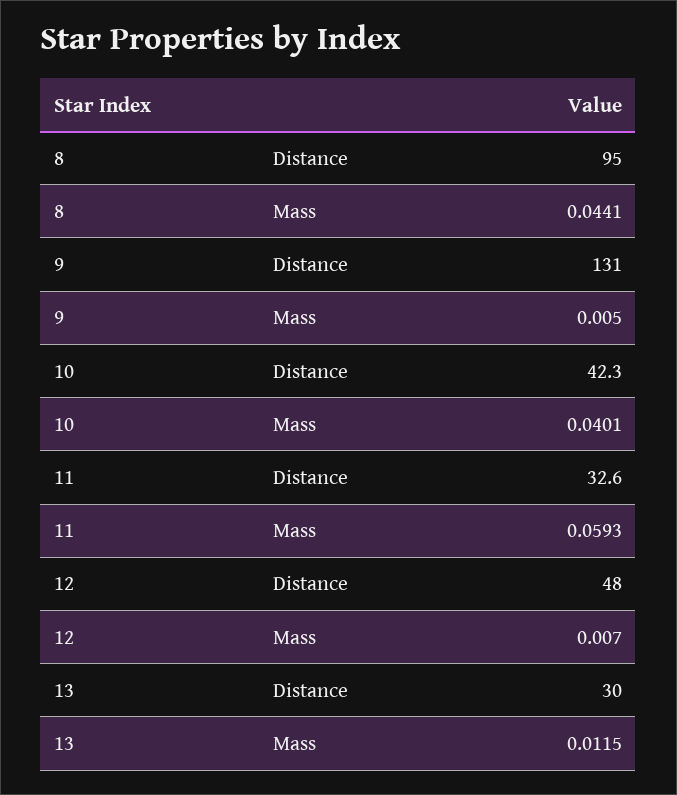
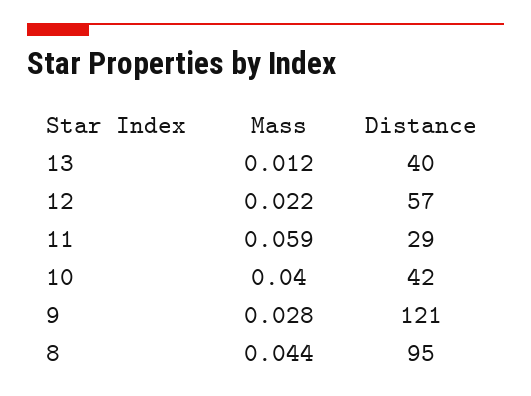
9, Distance: 131 -> 121
9, Mass: 0.005 -> 0.028
11, Distance: 32.6 -> 29
12, Distance: 48 -> 57
12, Mass: 0.007 -> 0.022
13, Distance: 30 -> 40

